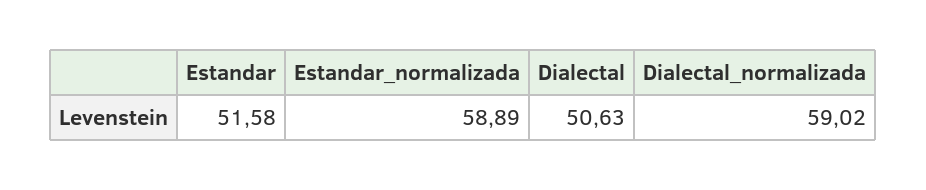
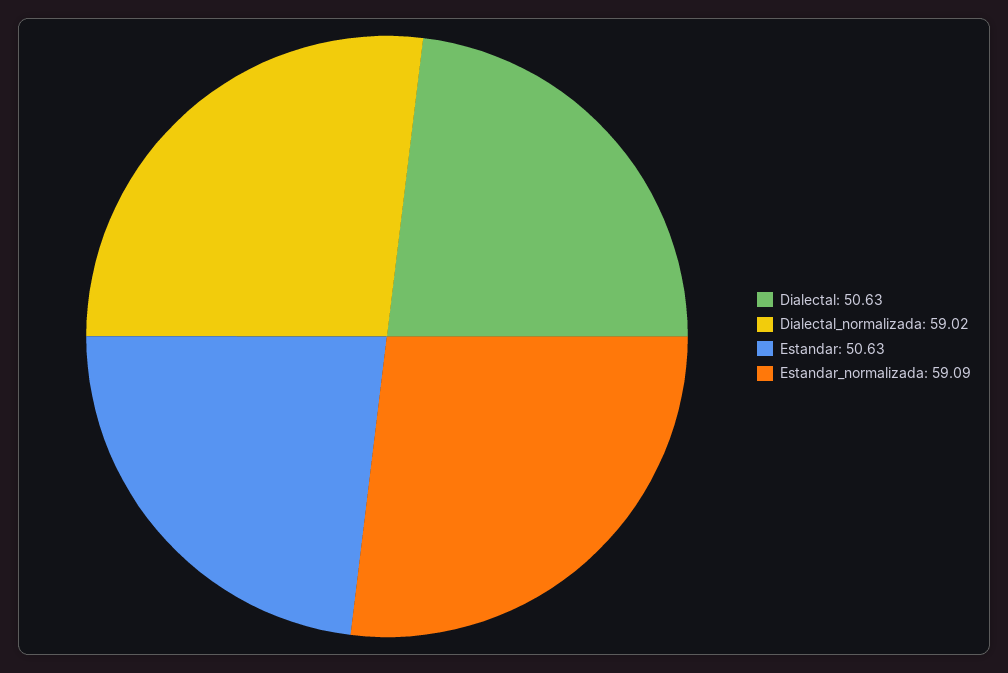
Estandar: 51.58 -> 50.63
Estandar_normalizada: 58.89 -> 59.09

